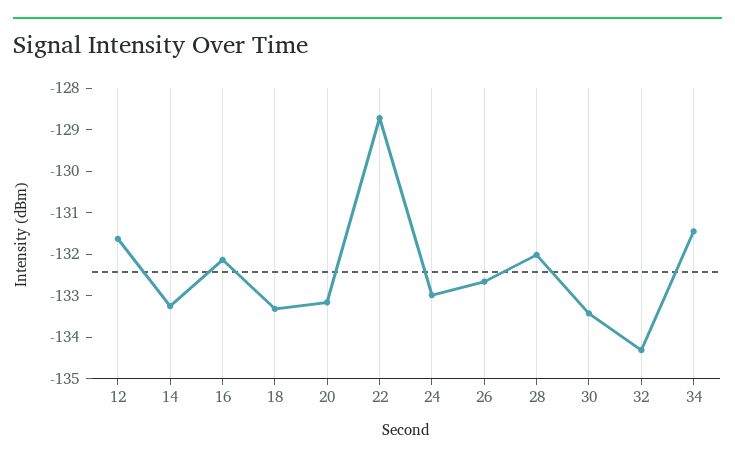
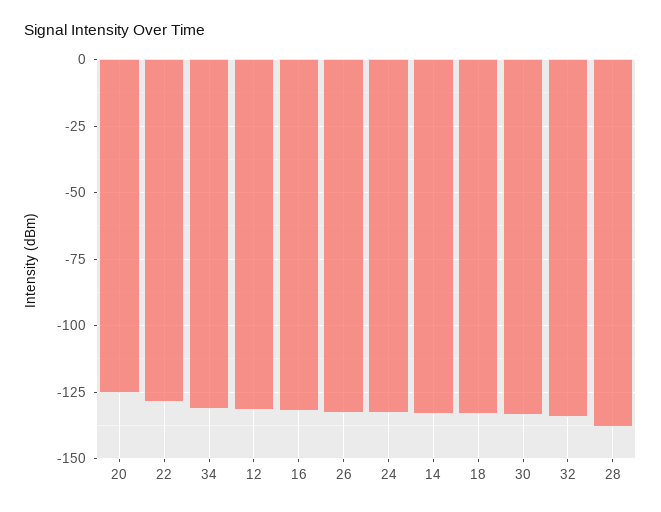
20: -133.2 -> -125
28: -132 -> -137.5

